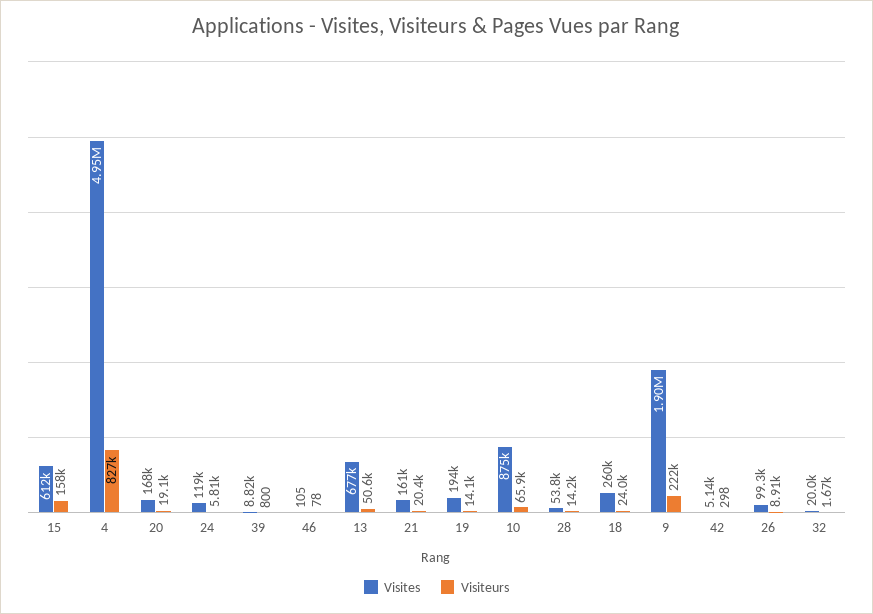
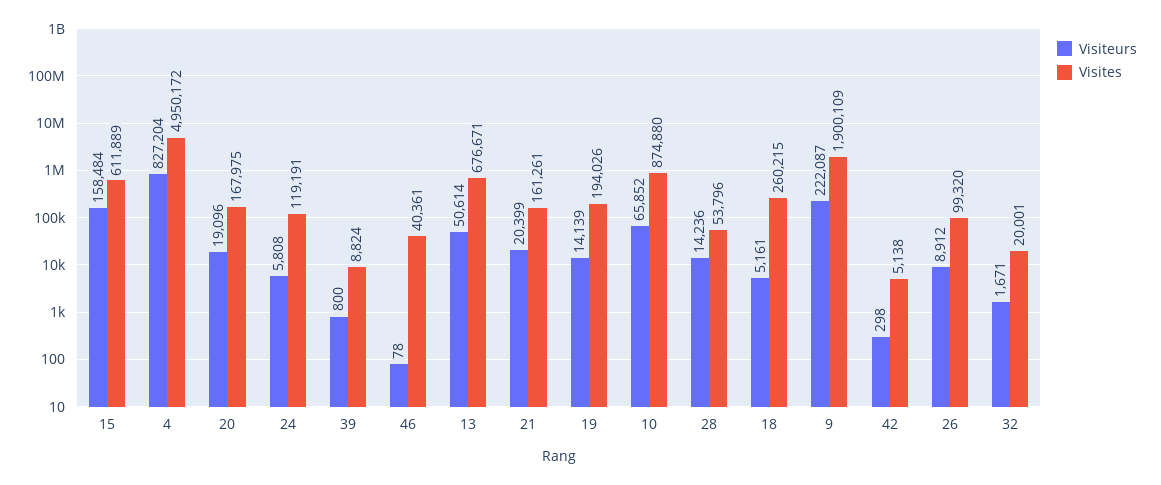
Visites, 46: 105 -> 40361
Visiteurs, 18: 24000 -> 5161

